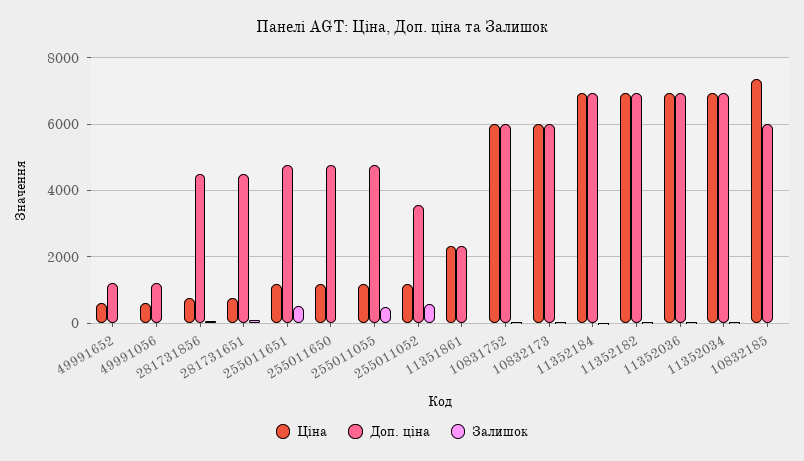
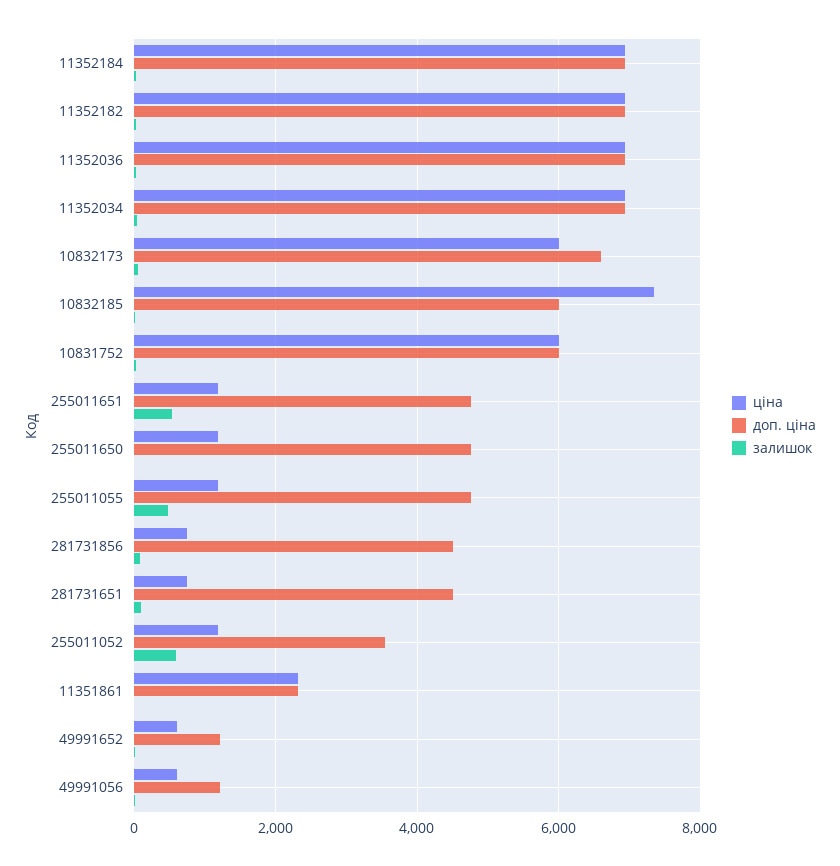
Доп. ціна, 10832173: 6000 -> 6600

